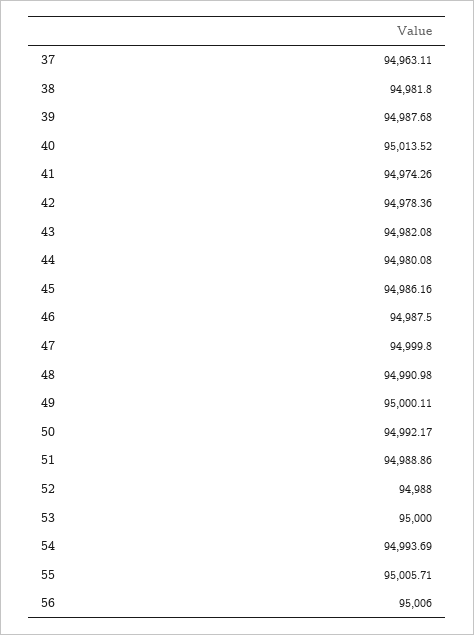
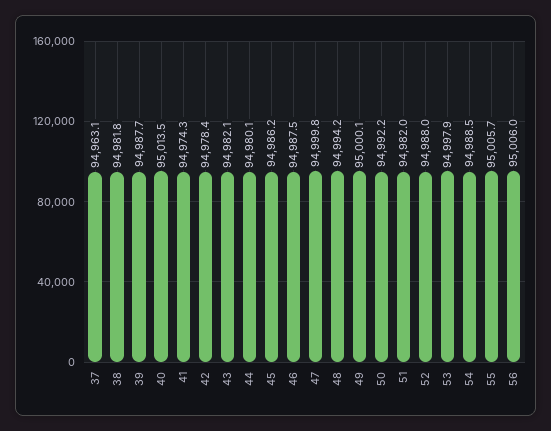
48: 94990.98 -> 94994.2
51: 94988.86 -> 94982
53: 95000 -> 94997.9
54: 94993.69 -> 94988.5

